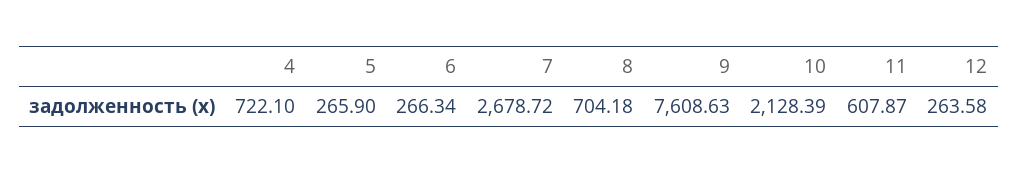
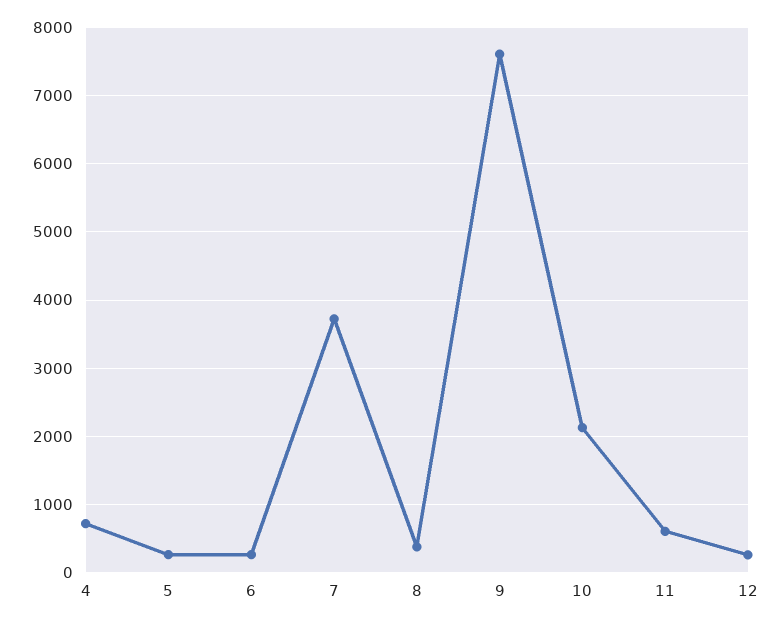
7: 2678.72 -> 3700
8: 704.18 -> 400

